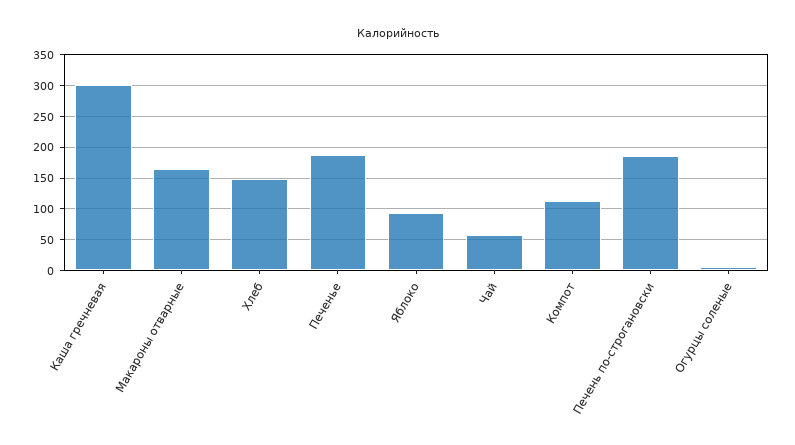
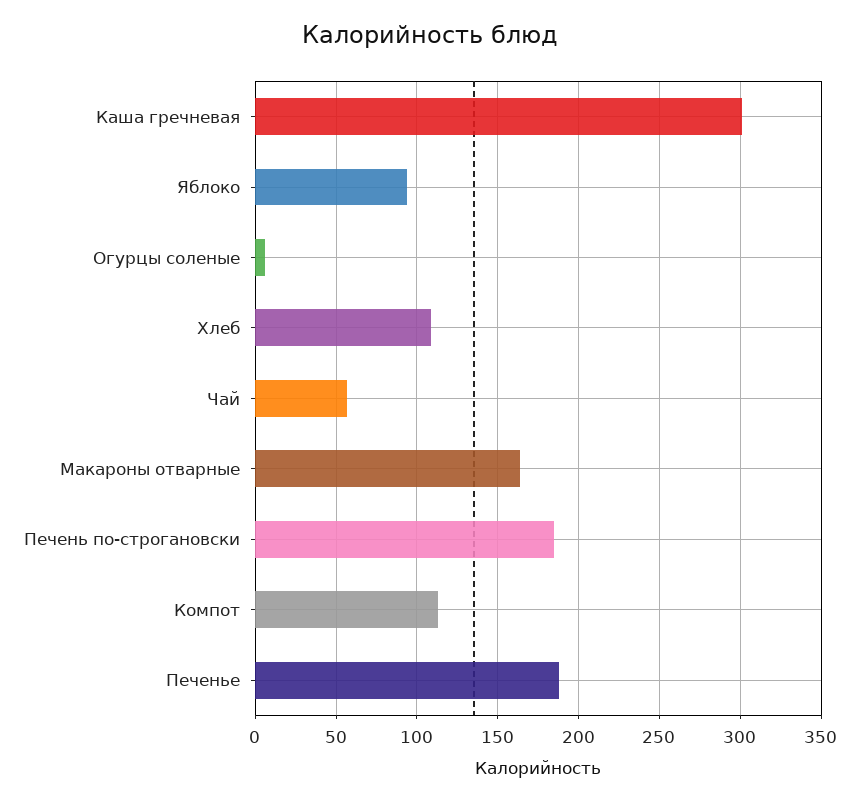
Хлеб: 150 -> 110

